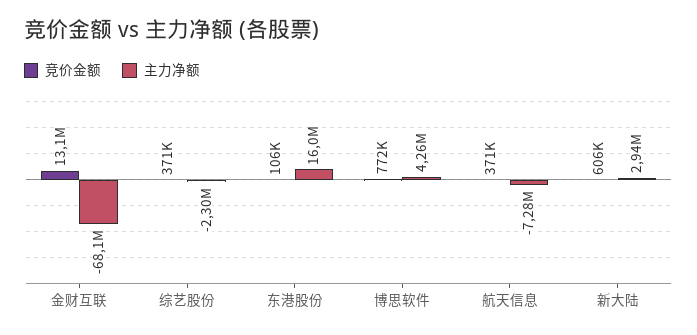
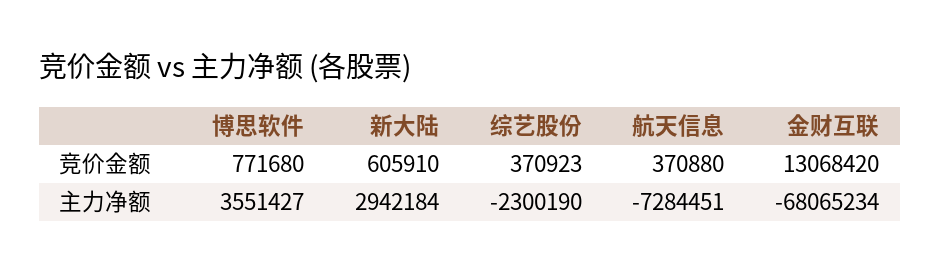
竞价金额, 东港股份: 106000 -> none
主力净额, 东港股份: 16000000 -> none
主力净额, 博思软件: 4260000 -> 3551427

